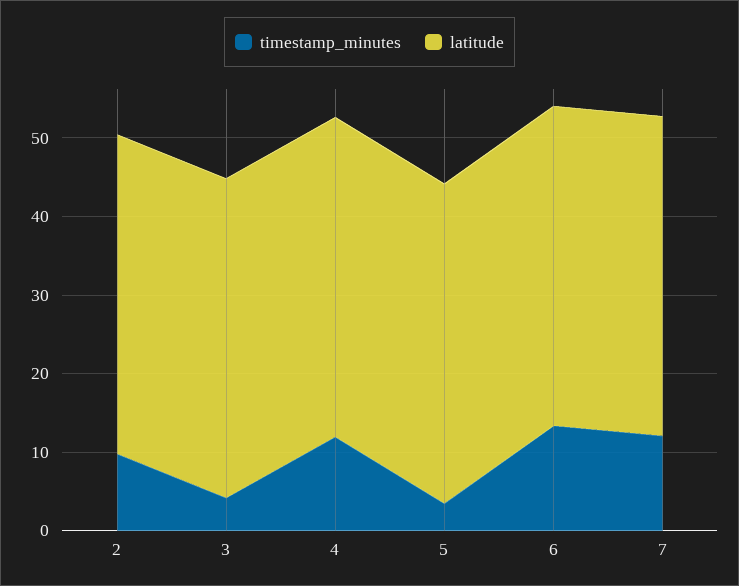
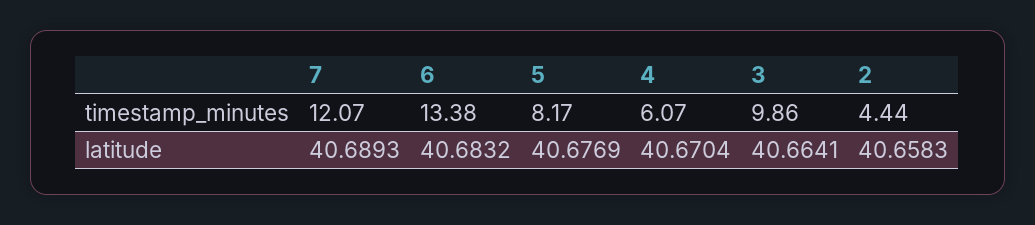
timestamp_minutes, 2: 10 -> 4.44
timestamp_minutes, 3: 4 -> 9.86
timestamp_minutes, 4: 12 -> 6.07
timestamp_minutes, 5: 4 -> 8.17

